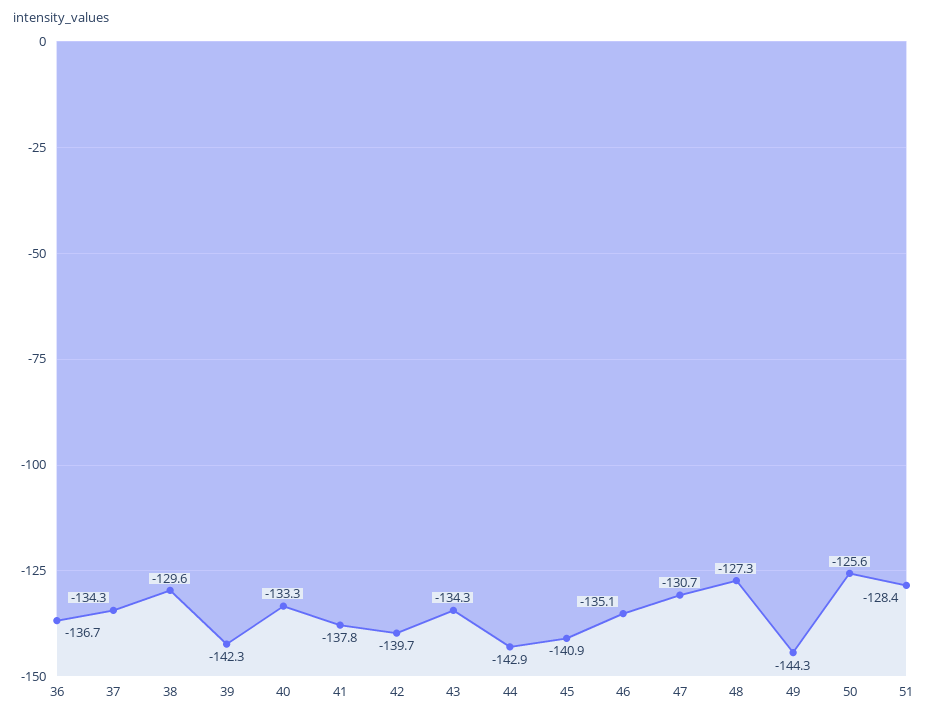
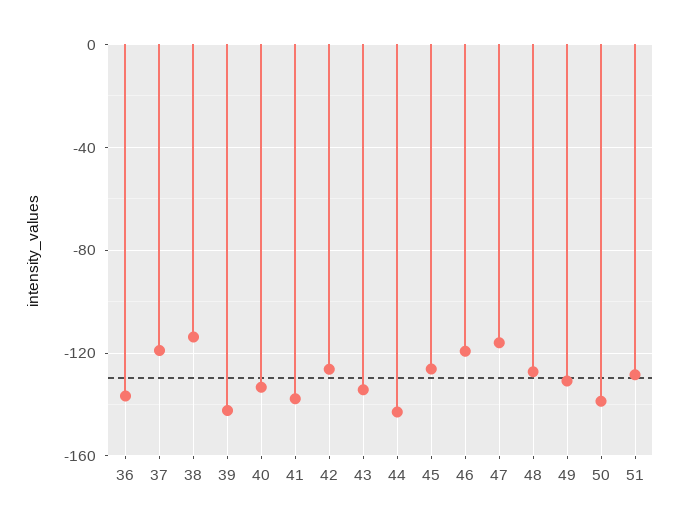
37: -134.3 -> -120
38: -129.6 -> -115
42: -139.7 -> -125
45: -140.9 -> -125
46: -135.1 -> -120
47: -130.7 -> -115
49: -144.3 -> -130
50: -125.6 -> -140

